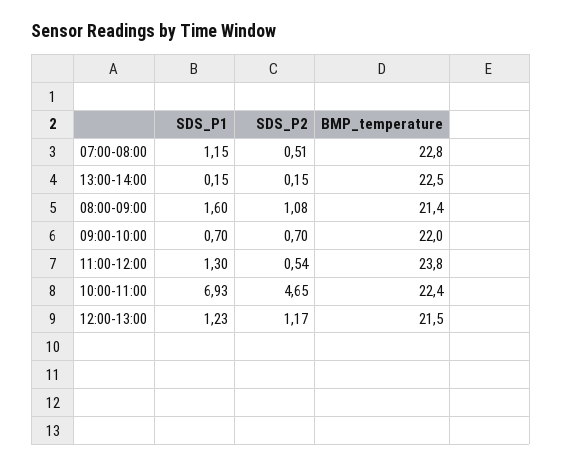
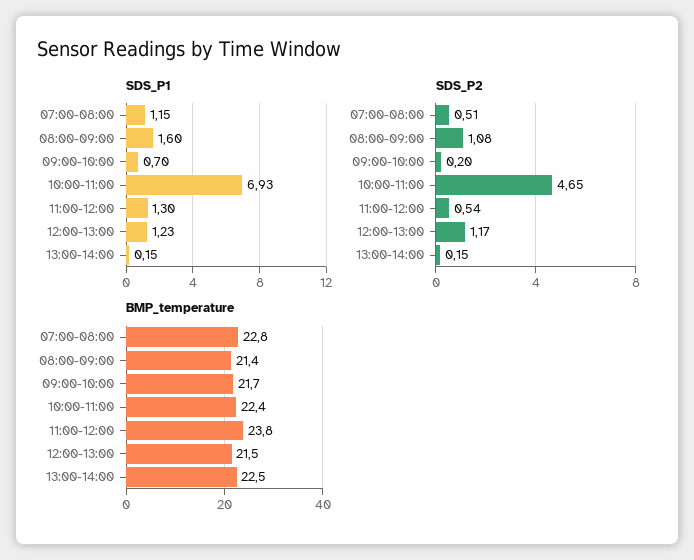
SDS_P2, 09:00-10:00: 0.7 -> 0.2
BMP_temperature, 09:00-10:00: 22 -> 21.7

